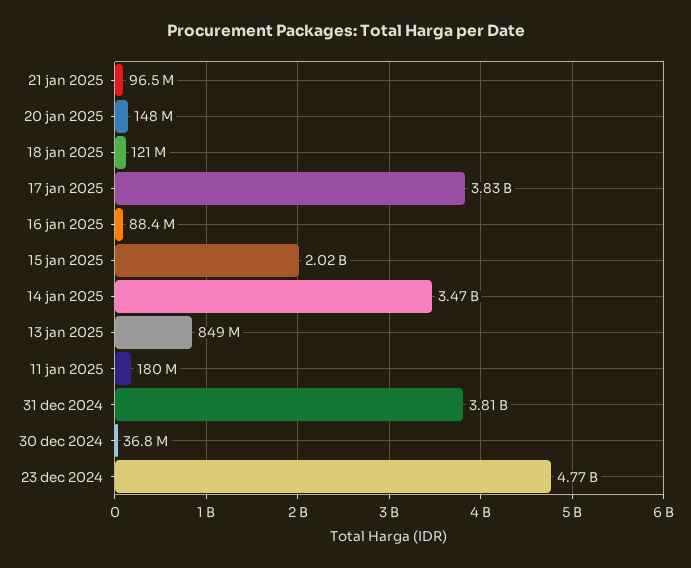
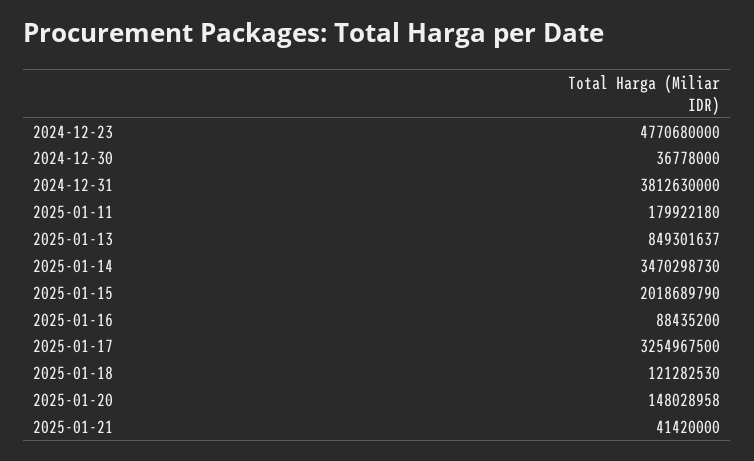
21 jan 2025: 96500000 -> 41420000
17 jan 2025: 3830000000 -> 3254967500

